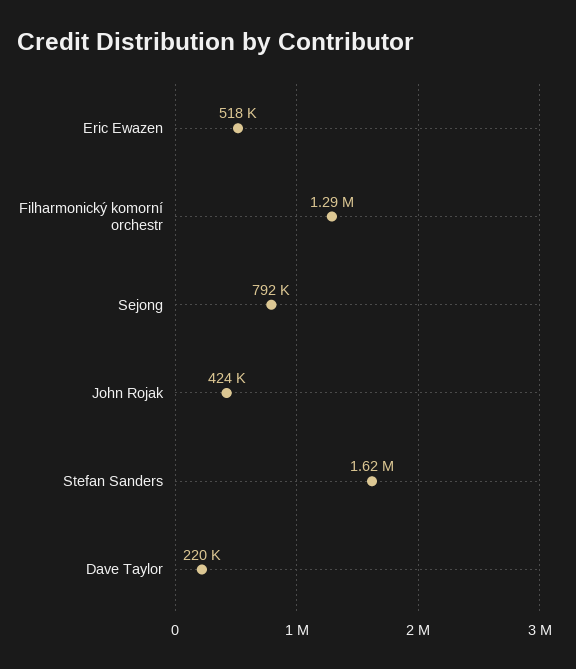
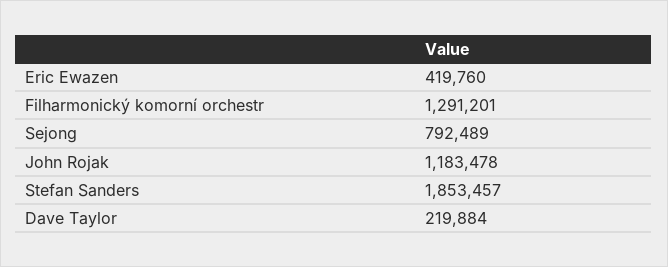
Eric Ewazen: 518000 -> 419760
John Rojak: 424000 -> 1183478
Stefan Sanders: 1620000 -> 1853457

